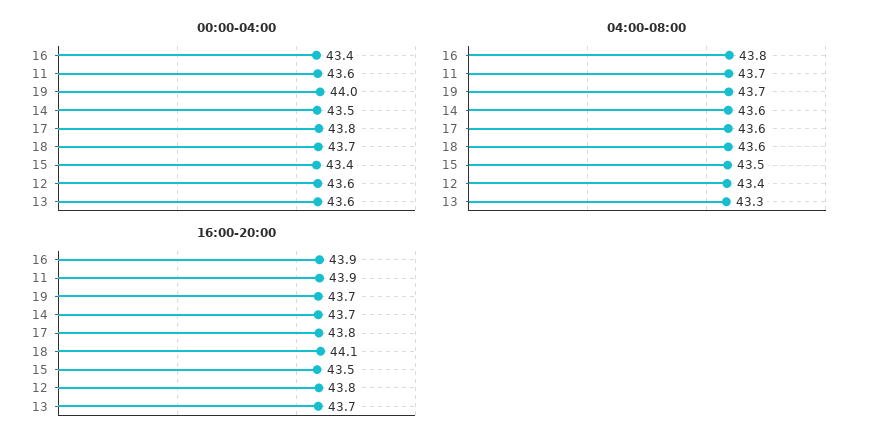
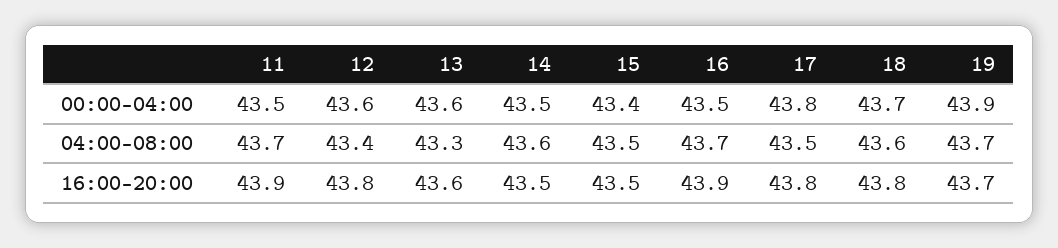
00:00-04:00, 16: 43.4 -> 43.5
00:00-04:00, 11: 43.6 -> 43.5
00:00-04:00, 19: 44 -> 43.9
04:00-08:00, 16: 43.8 -> 43.7
04:00-08:00, 17: 43.6 -> 43.5
16:00-20:00, 14: 43.7 -> 43.5
16:00-20:00, 18: 44.1 -> 43.8
16:00-20:00, 13: 43.7 -> 43.6

